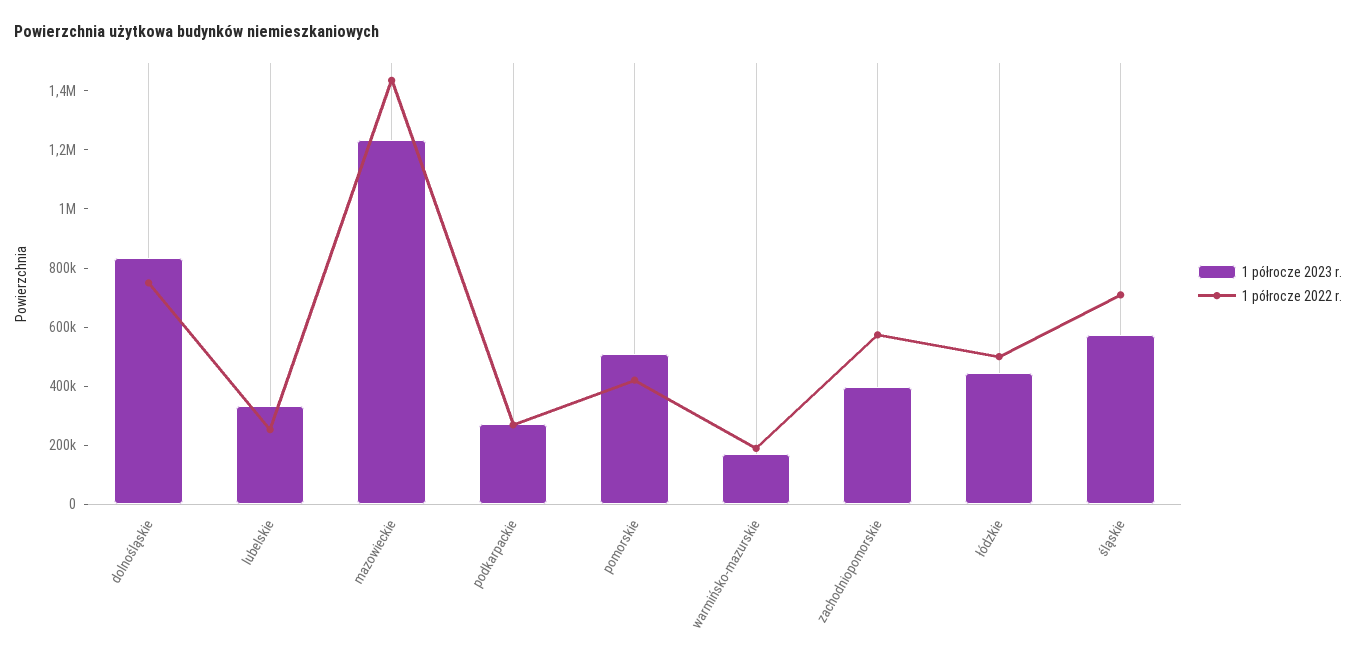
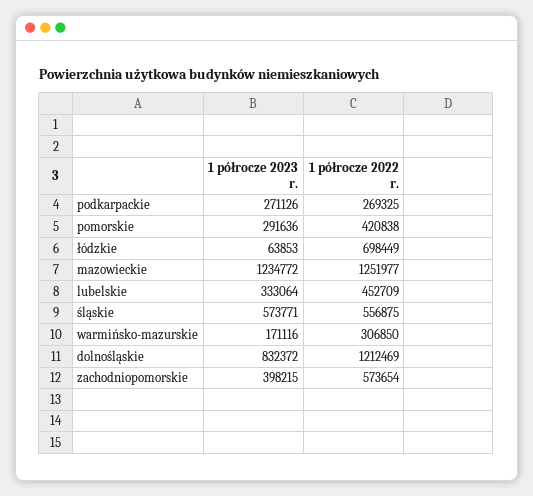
1 półrocze 2022 r., dolnośląskie: 750000 -> 1212469
1 półrocze 2022 r., lubelskie: 250000 -> 452709
1 półrocze 2022 r., mazowieckie: 1450000 -> 1251977
1 półrocze 2023 r., pomorskie: 500000 -> 291636
1 półrocze 2022 r., warmińsko-mazurskie: 200000 -> 306850
1 półrocze 2023 r., łódzkie: 450000 -> 63853
1 półrocze 2022 r., łódzkie: 500000 -> 698449
1 półrocze 2022 r., śląskie: 700000 -> 556875

